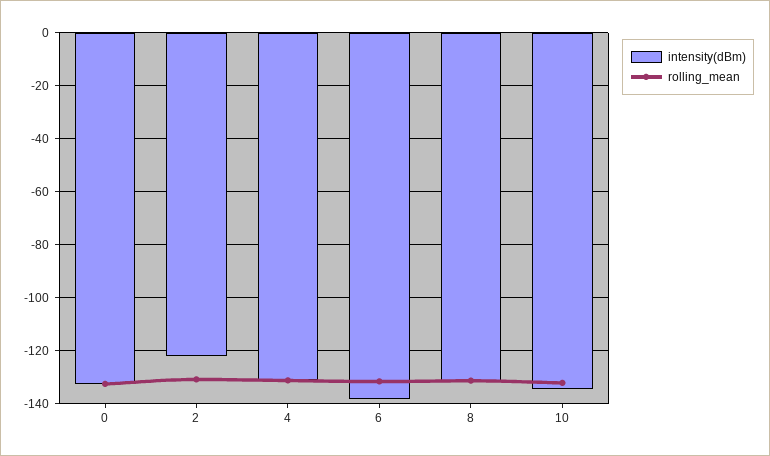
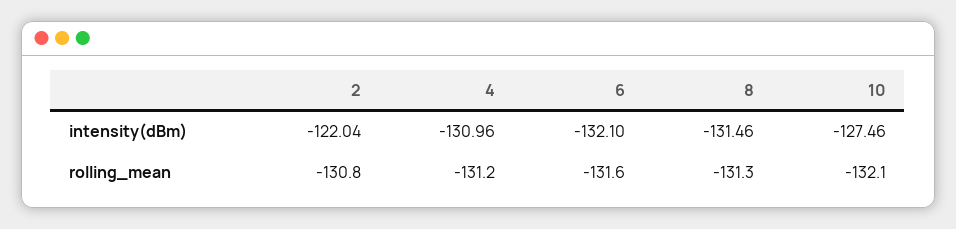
intensity(dBm), 0: -132.5 -> none
rolling_mean, 0: -132.5 -> none
intensity(dBm), 6: -137.5 -> -132.1
intensity(dBm), 10: -135 -> -127.46

